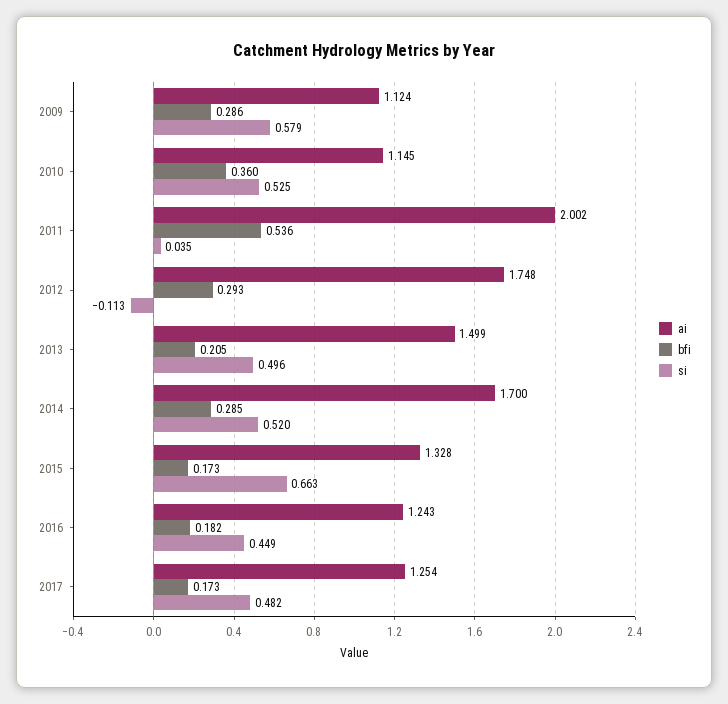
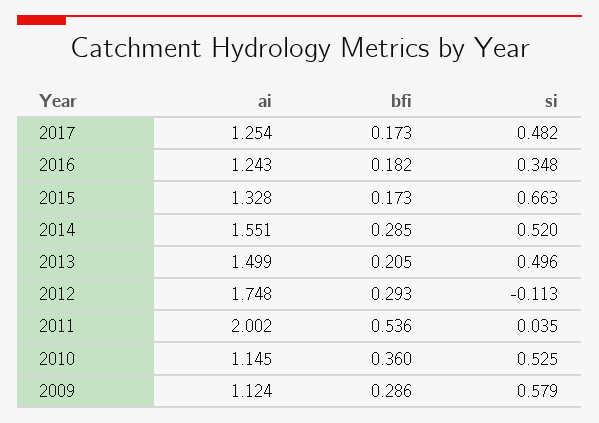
ai, 2014: 1.7 -> 1.551
si, 2016: 0.449 -> 0.348

